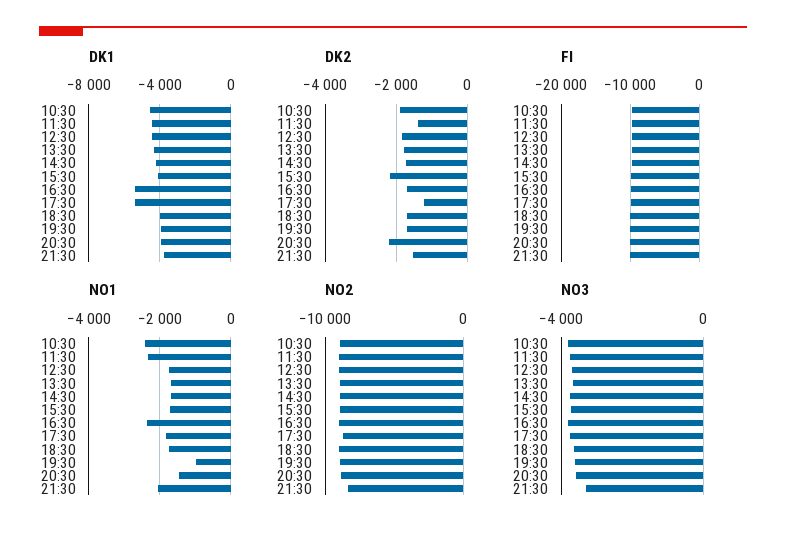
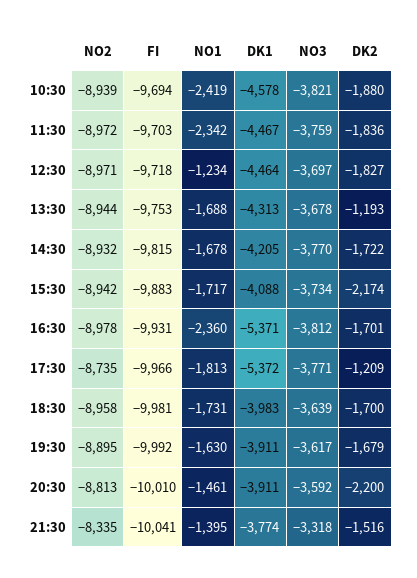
DK2, 11:30: -1400 -> -1836
DK2, 13:30: -1800 -> -1193
NO1, 12:30: -1800 -> -1234
NO1, 19:30: -1000 -> -1630
NO1, 21:30: -2000 -> -1395

